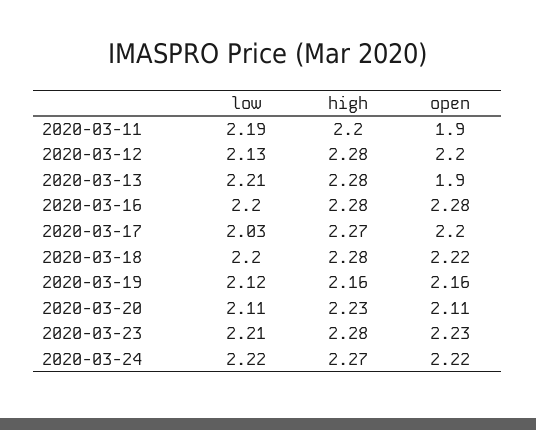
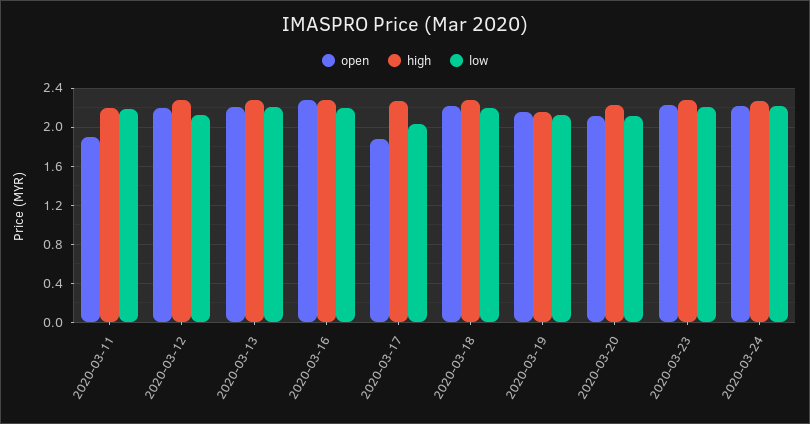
open, 2020-03-13: 1.9 -> 2.2
open, 2020-03-17: 2.2 -> 1.9

